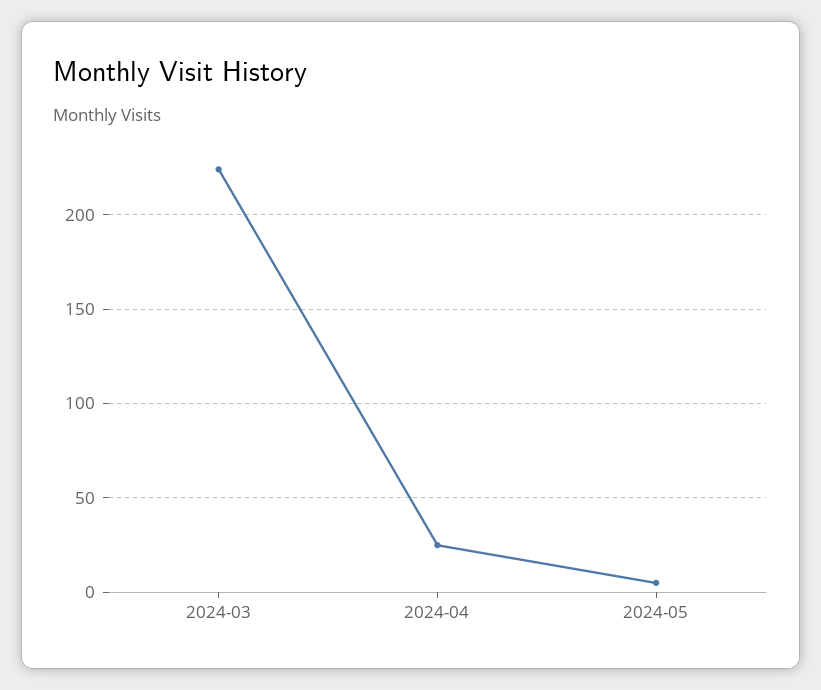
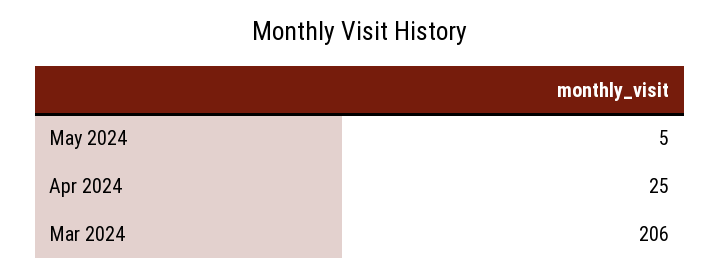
2024-03: 225 -> 206

